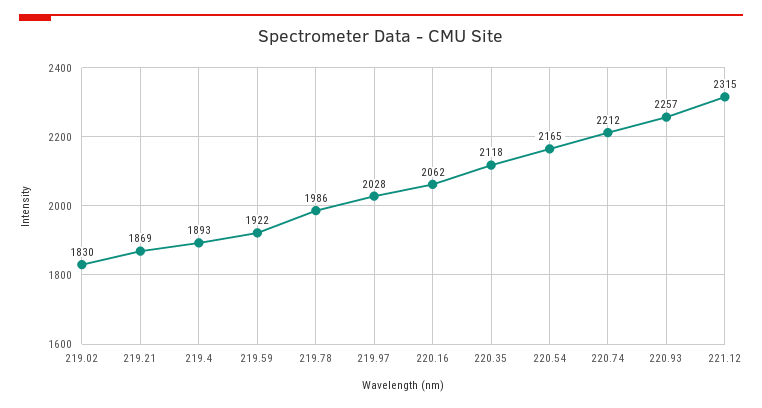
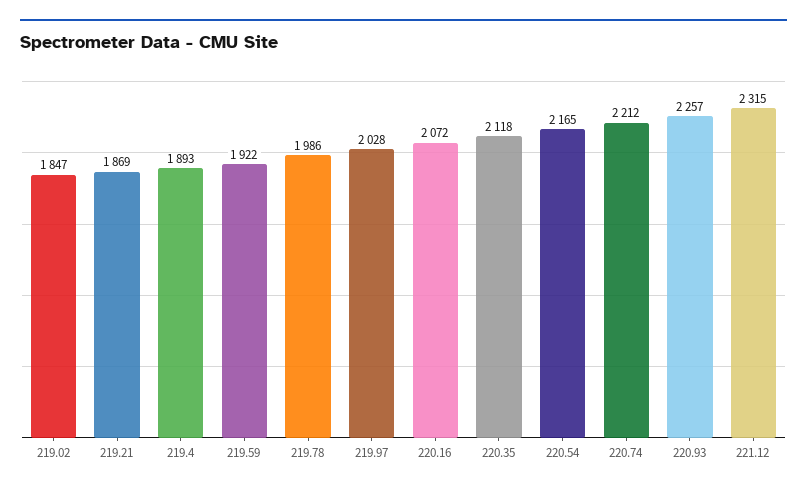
219.02: 1830 -> 1847
220.16: 2062 -> 2072

